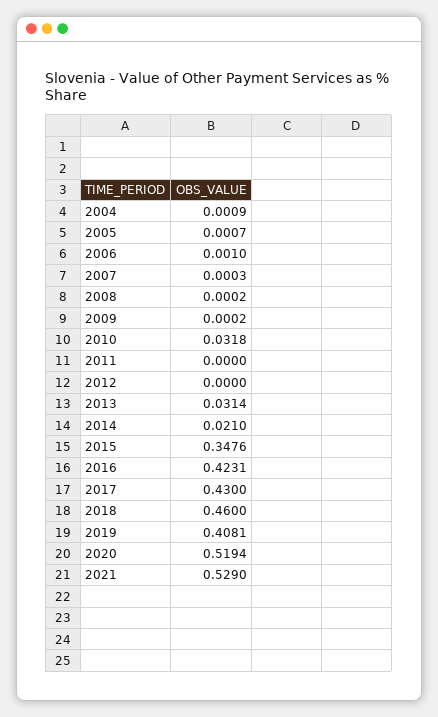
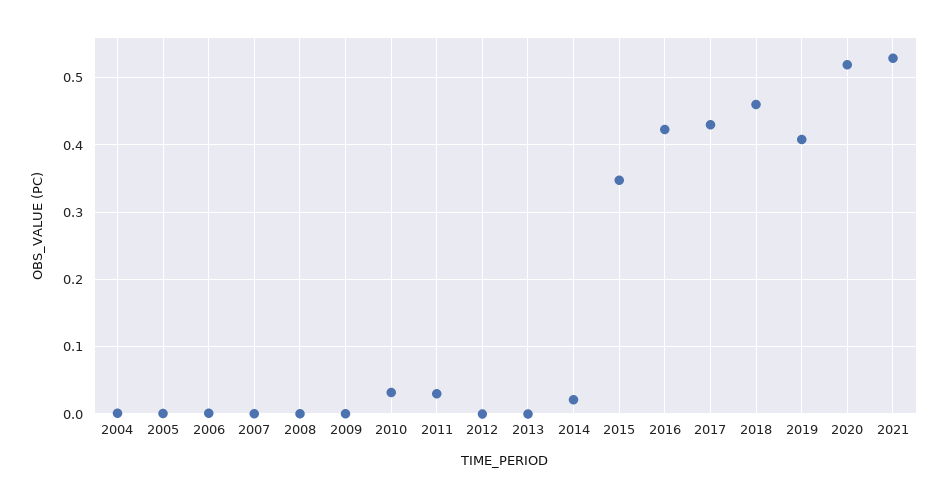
2011: 0 -> 0.03
2013: 0.0314 -> 0

